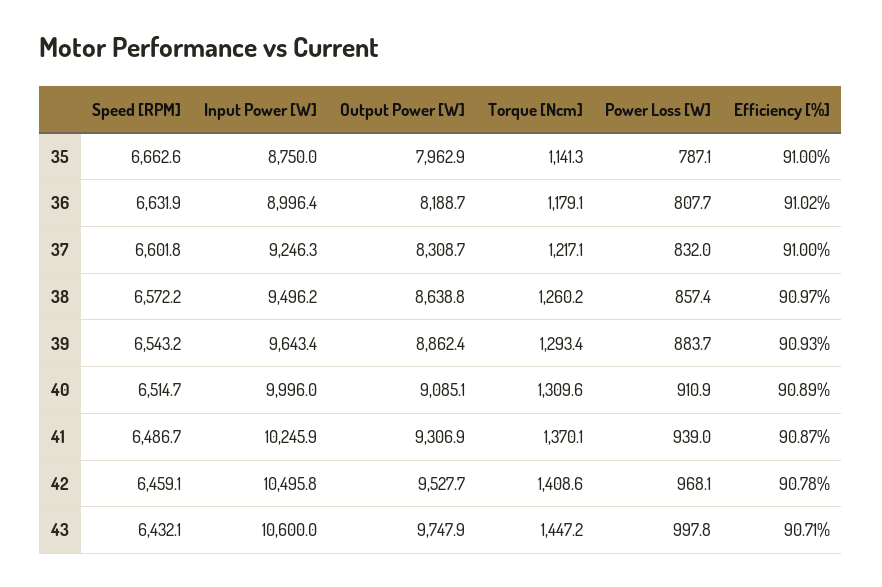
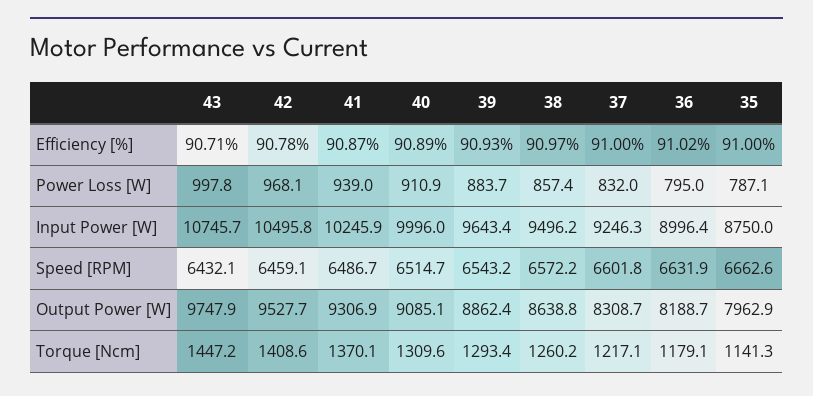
Power Loss [W], 36: 807.7 -> 795
Input Power [W], 43: 10600 -> 10745.7

